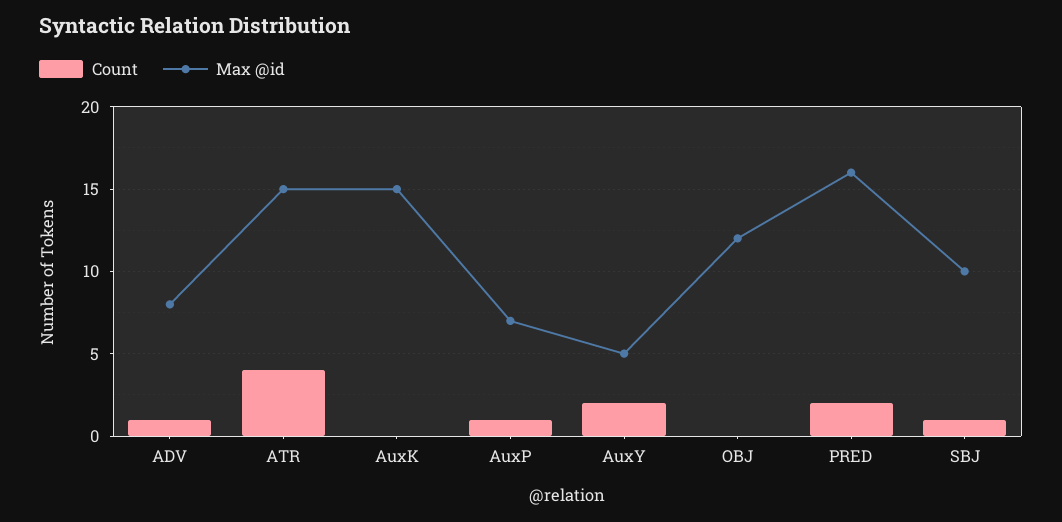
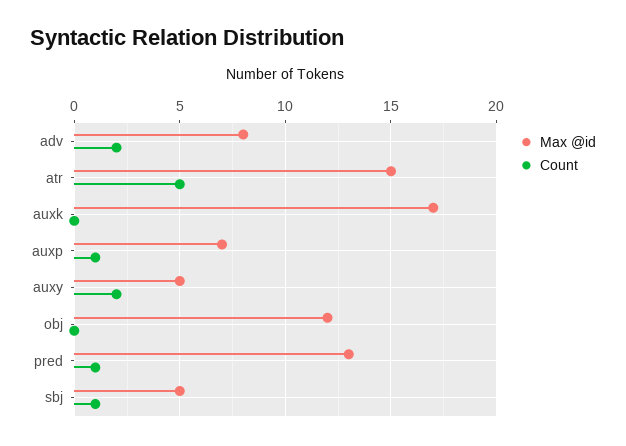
Count, ADV: 1 -> 2
Count, ATR: 4 -> 5
Max @id, AuxK: 15 -> 17
Count, PRED: 2 -> 1
Max @id, PRED: 16 -> 13
Max @id, SBJ: 10 -> 5

